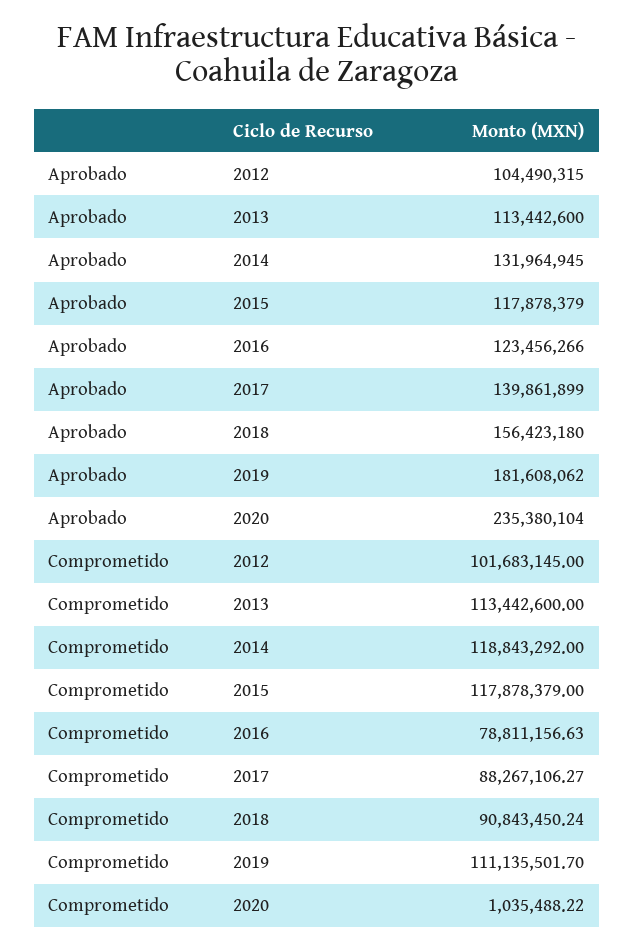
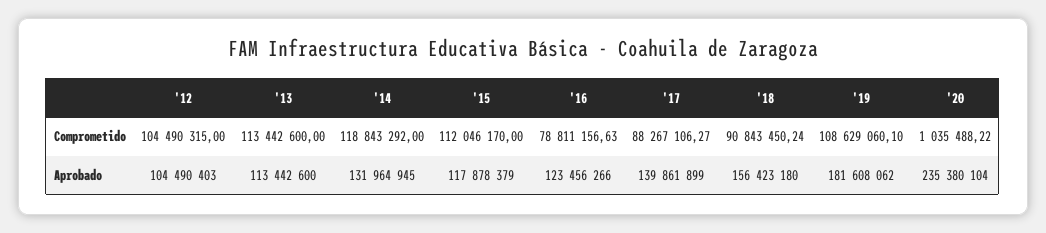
Aprobado, 2012: 104490315 -> 104490403
Comprometido, 2012: 101683145 -> 104490315
Comprometido, 2015: 117878379 -> 112046170
Comprometido, 2019: 111135501.7 -> 108629060.1

